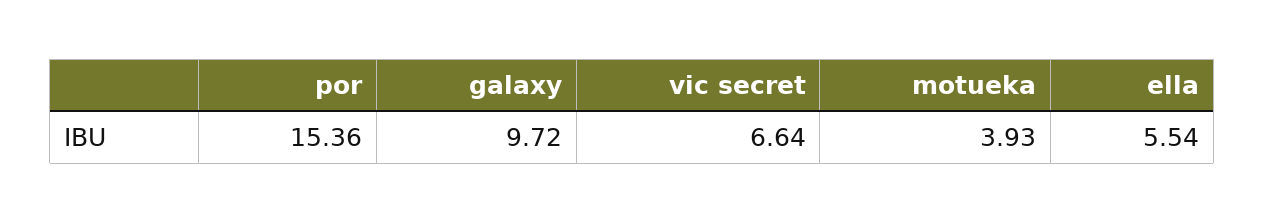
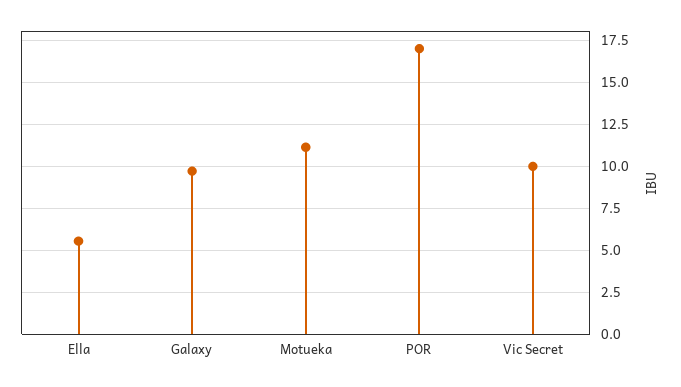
por: 15.36 -> 17
vic secret: 6.64 -> 10
motueka: 3.93 -> 11

